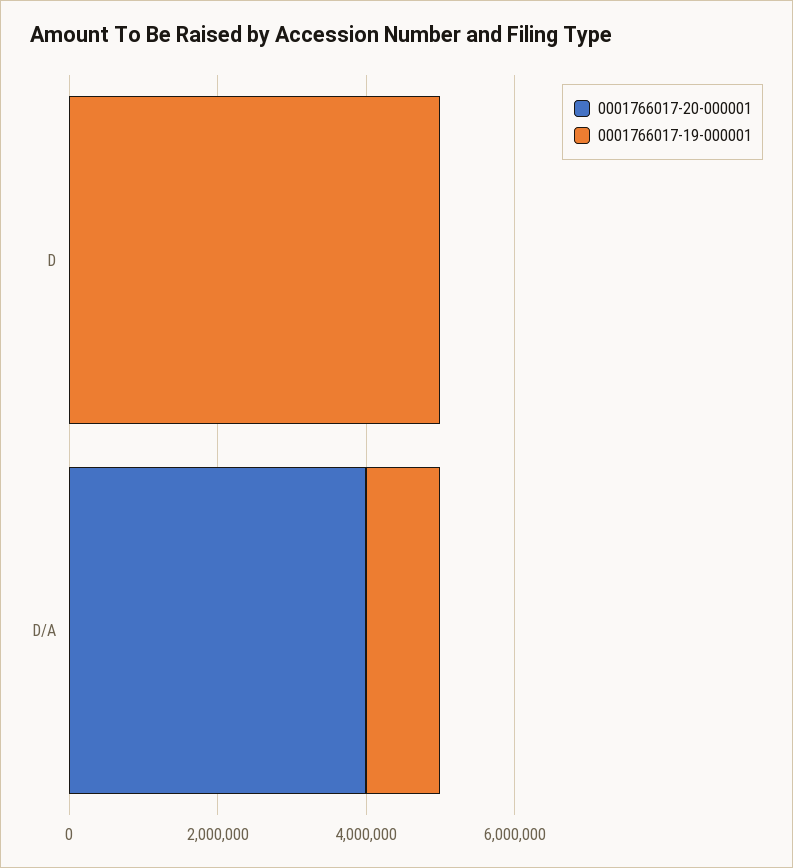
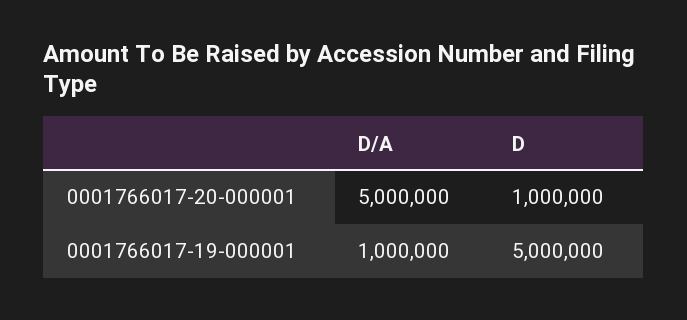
0001766017-20-000001, D: 0 -> 1000000
0001766017-20-000001, D/A: 4000000 -> 5000000

